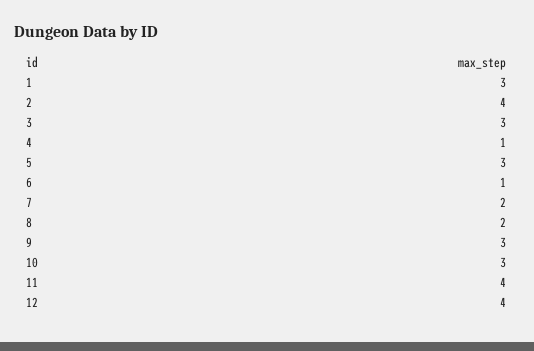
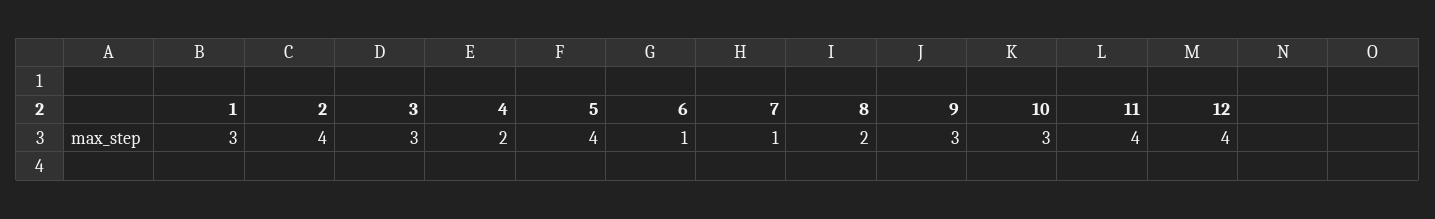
4: 1 -> 2
5: 3 -> 4
7: 2 -> 1

